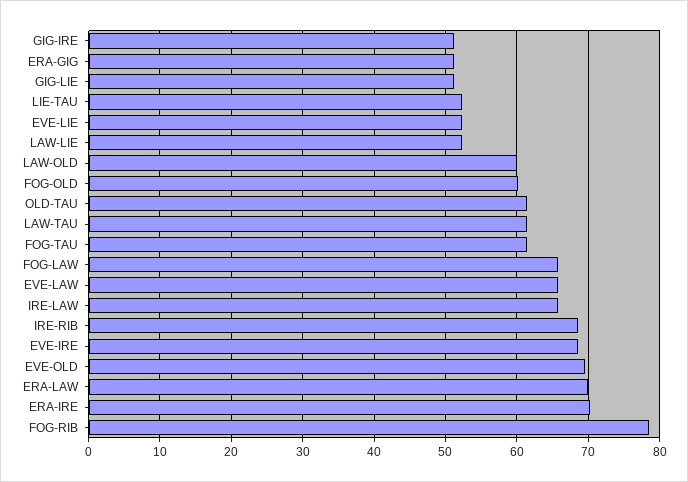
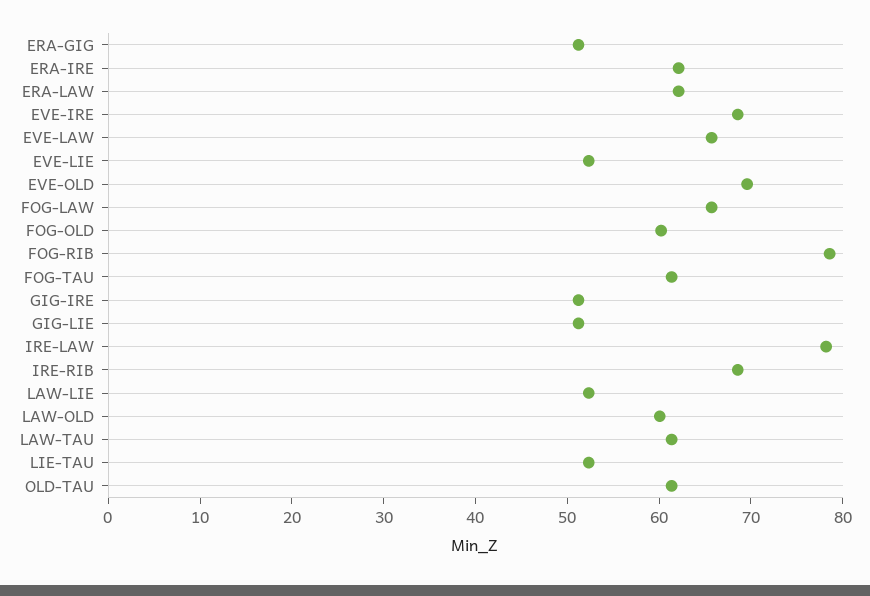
IRE-LAW: 66 -> 78
ERA-LAW: 70 -> 62
ERA-IRE: 70 -> 62

